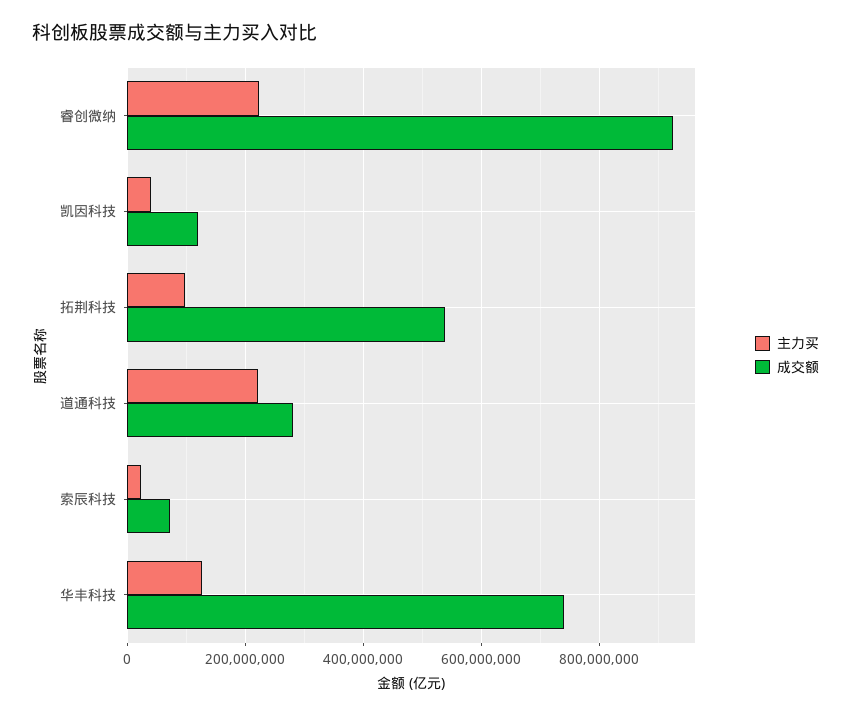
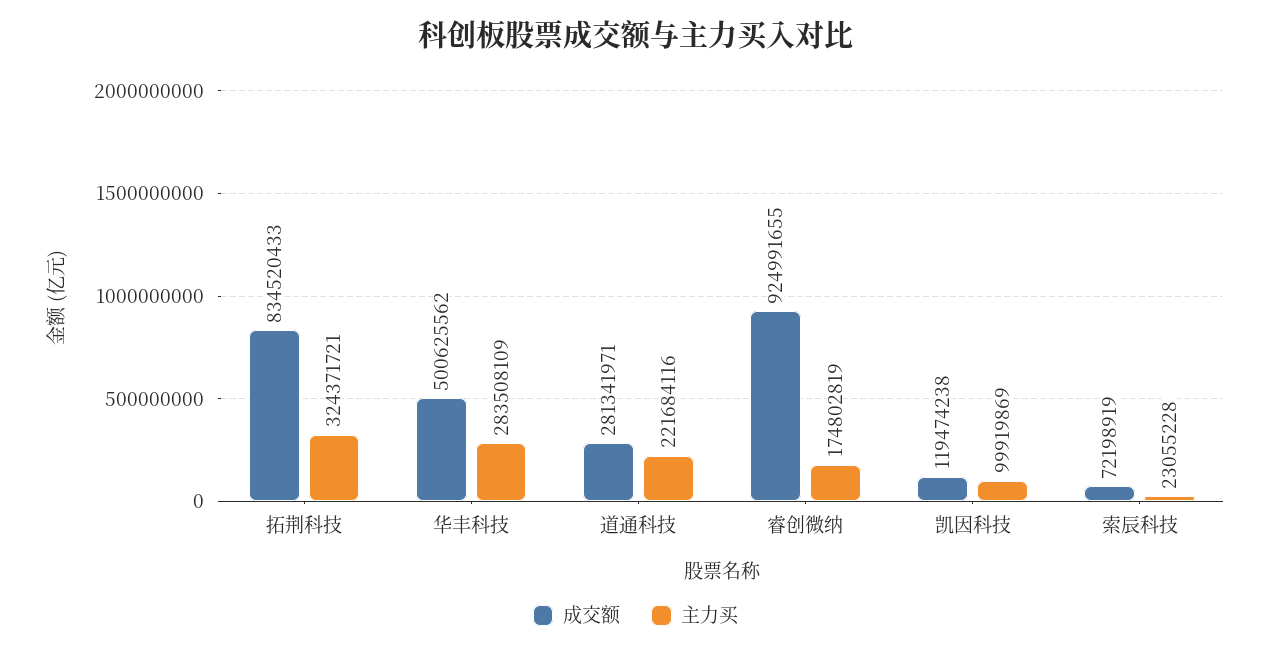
主力买, 睿创微纳: 220000000 -> 174802819
主力买, 凯因科技: 40000000 -> 99919869
主力买, 拓荆科技: 100000000 -> 324371721
成交额, 拓荆科技: 540000000 -> 834520433
主力买, 华丰科技: 120000000 -> 283508109
成交额, 华丰科技: 740000000 -> 500625562

